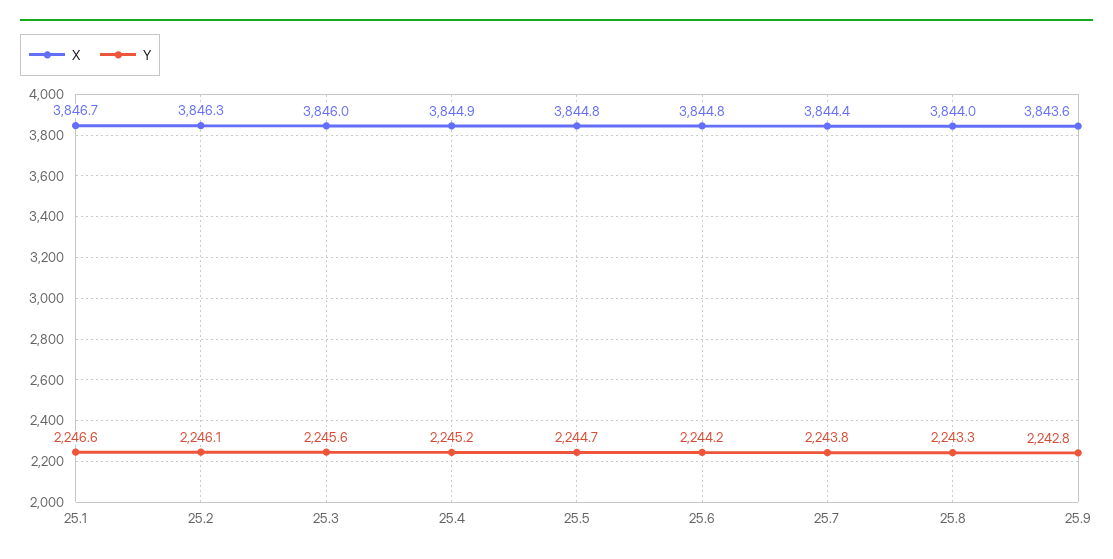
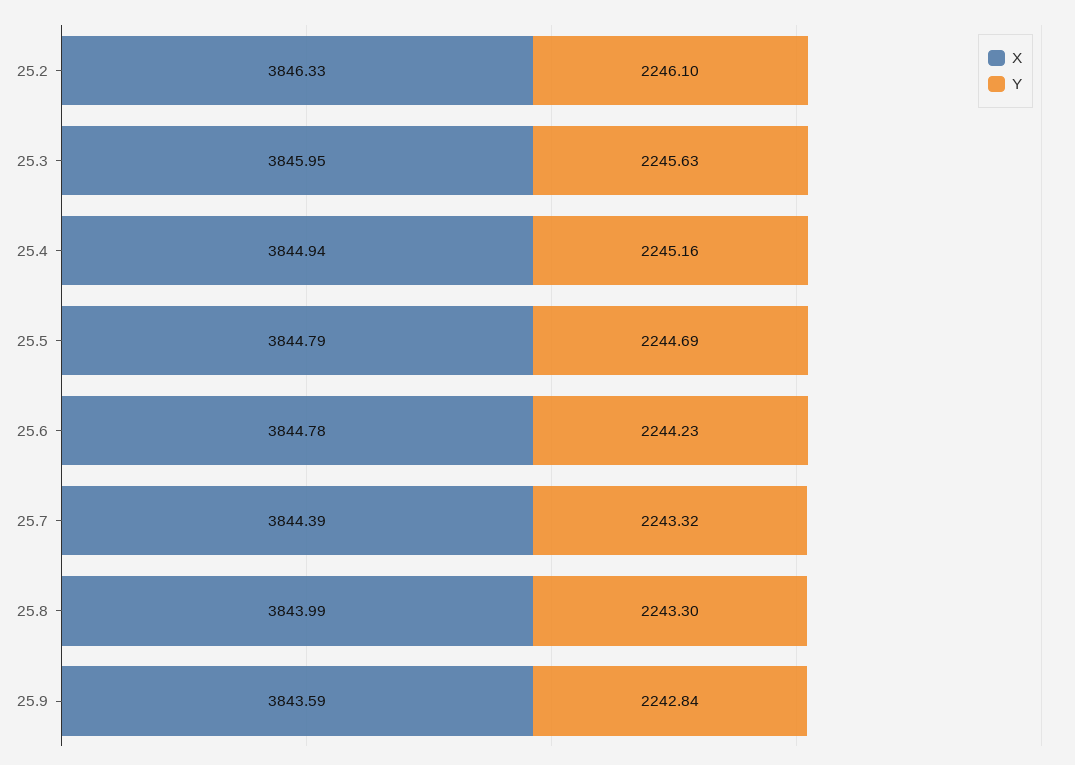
X, 25.1: 3846.7 -> none
Y, 25.1: 2246.6 -> none
Y, 25.7: 2243.8 -> 2243.32

